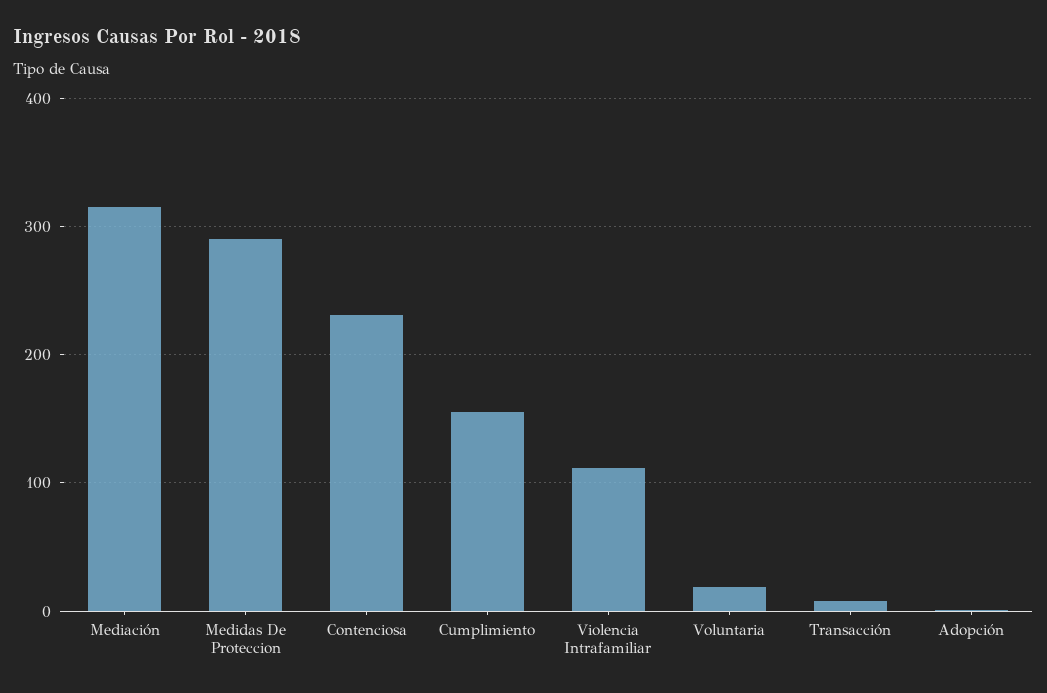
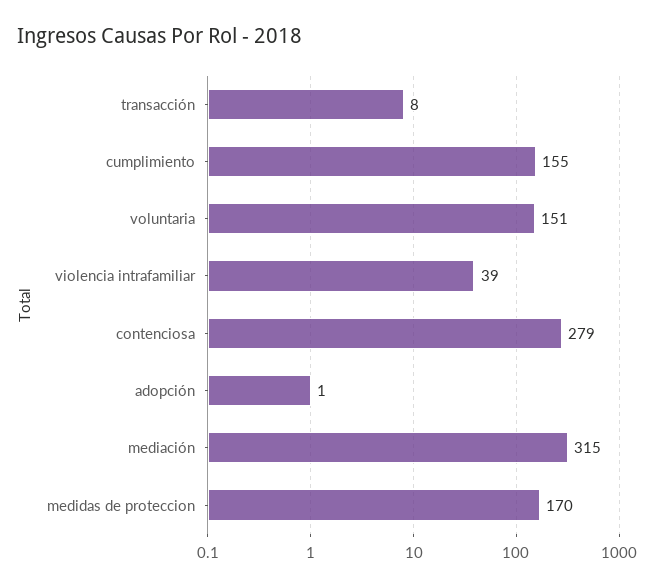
Medidas De Proteccion: 290 -> 170
Contenciosa: 230 -> 279
Violencia Intrafamiliar: 110 -> 39
Voluntaria: 20 -> 151

